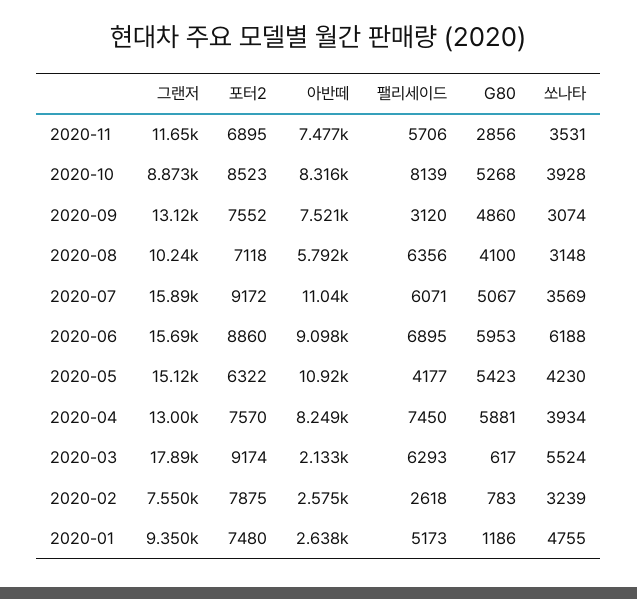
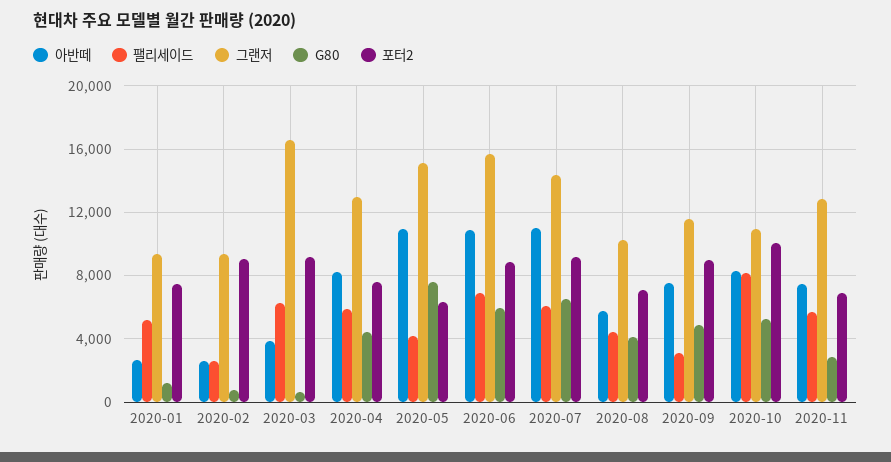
그랜저, 2020-11: 11650 -> 13000
쏘나타, 2020-11: 3531 -> none
그랜저, 2020-10: 8873 -> 11000
포터2, 2020-10: 8523 -> 10000
쏘나타, 2020-10: 3928 -> none
그랜저, 2020-09: 13120 -> 11500
포터2, 2020-09: 7552 -> 9000
쏘나타, 2020-09: 3074 -> none
팰리세이드, 2020-08: 6356 -> 4500
쏘나타, 2020-08: 3148 -> none
그랜저, 2020-07: 15890 -> 14500
G80, 2020-07: 5067 -> 6500
쏘나타, 2020-07: 3569 -> none
아반떼, 2020-06: 9098 -> 11000
쏘나타, 2020-06: 6188 -> none
G80, 2020-05: 5423 -> 7500
쏘나타, 2020-05: 4230 -> none
팰리세이드, 2020-04: 7450 -> 6000
G80, 2020-04: 5881 -> 4500
쏘나타, 2020-04: 3934 -> none
그랜저, 2020-03: 17890 -> 16500
아반떼, 2020-03: 2133 -> 4000
쏘나타, 2020-03: 5524 -> none
그랜저, 2020-02: 7550 -> 9500
포터2, 2020-02: 7875 -> 9000
쏘나타, 2020-02: 3239 -> none
쏘나타, 2020-01: 4755 -> none

